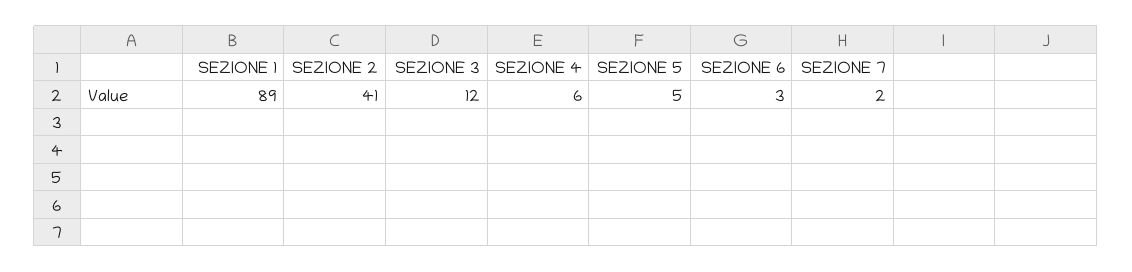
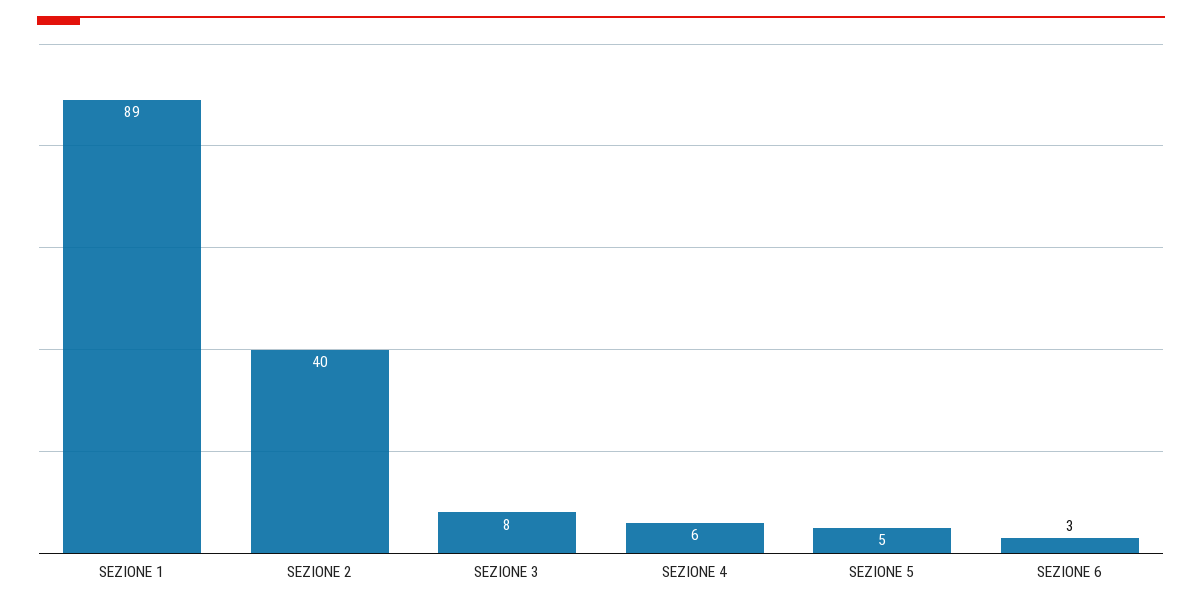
SEZIONE 2: 41 -> 40
SEZIONE 3: 12 -> 8
SEZIONE 7: 2 -> none

